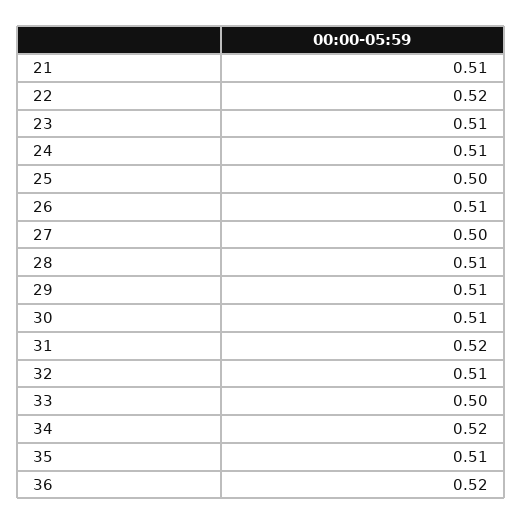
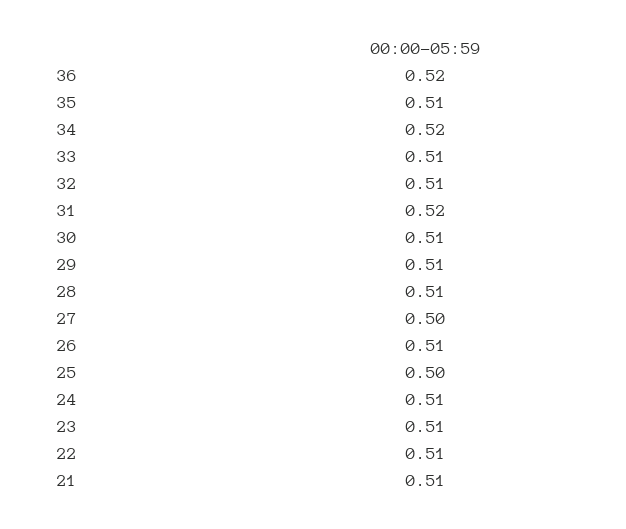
22: 0.52 -> 0.51
33: 0.5 -> 0.51

